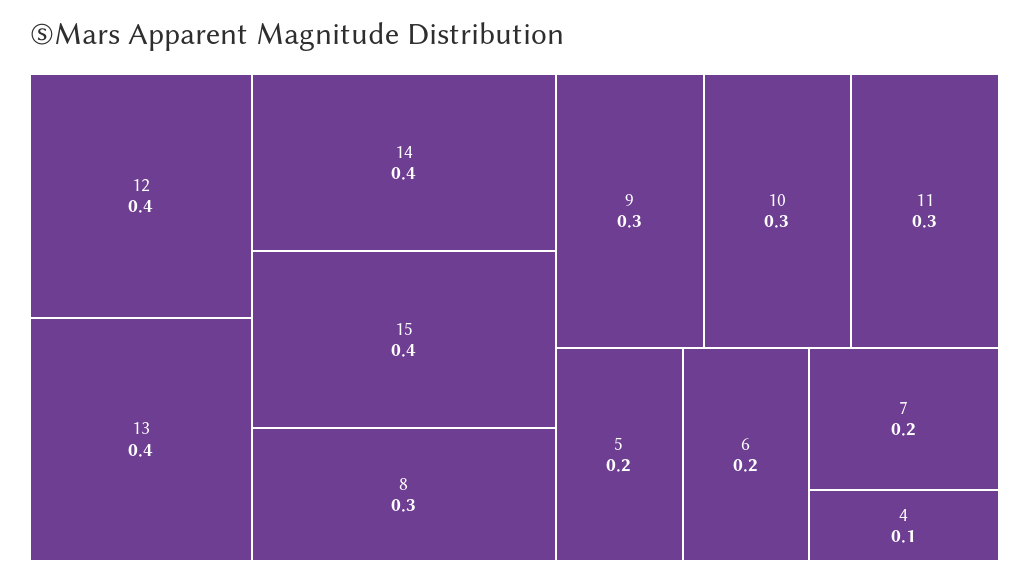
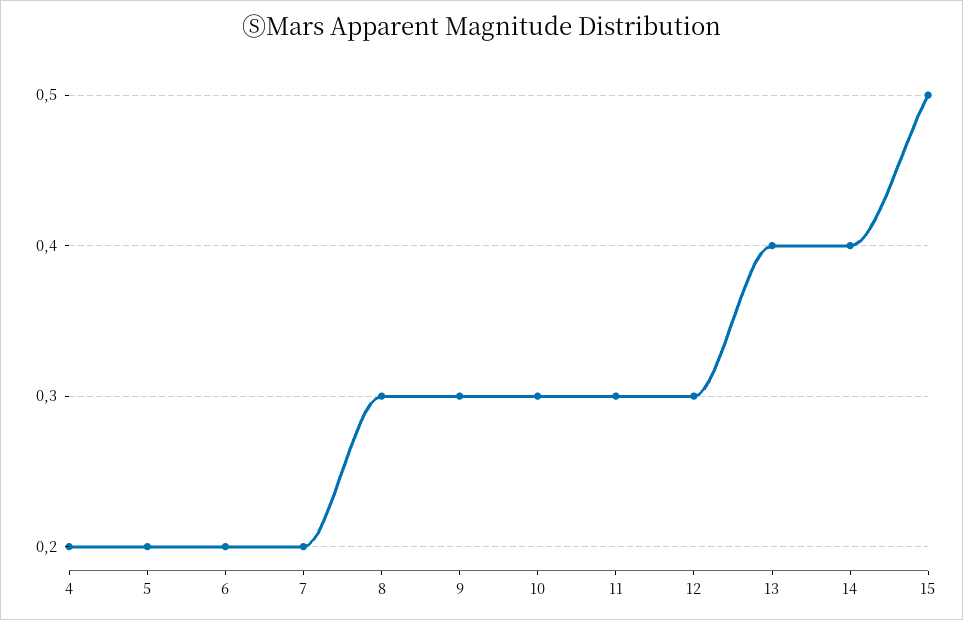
12: 0.4 -> 0.3
15: 0.4 -> 0.5
4: 0.1 -> 0.2

